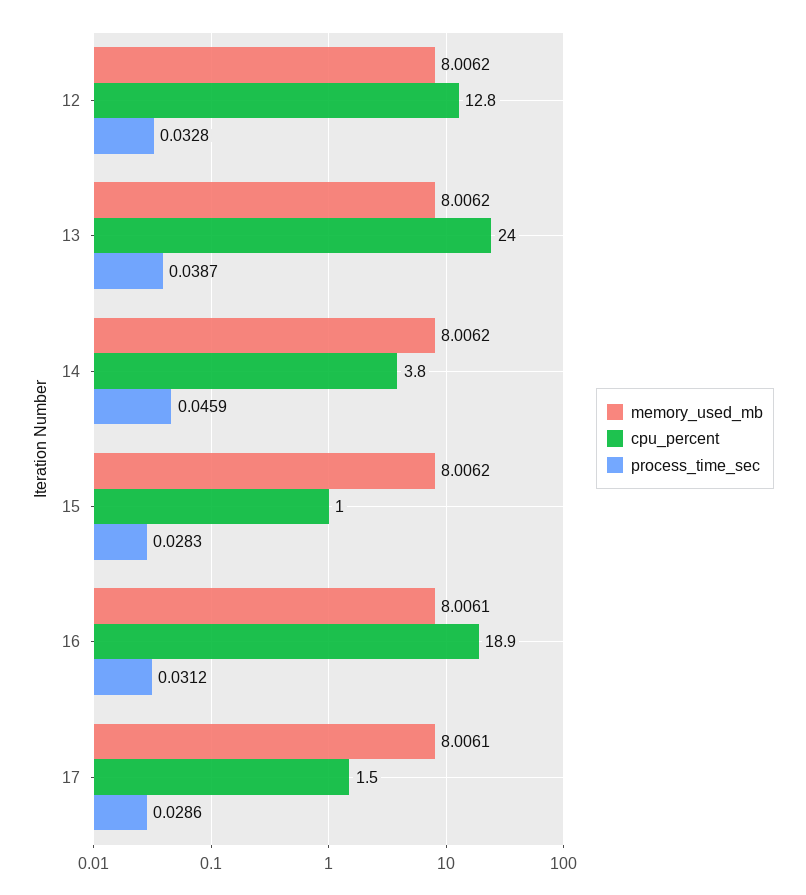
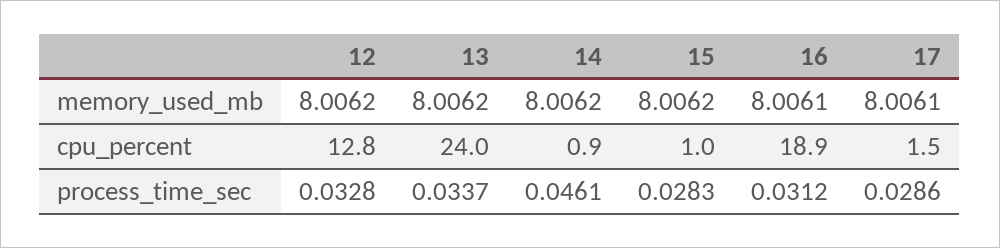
process_time_sec, 13: 0.0387 -> 0.0337
cpu_percent, 14: 3.8 -> 0.9
process_time_sec, 14: 0.0459 -> 0.0461

